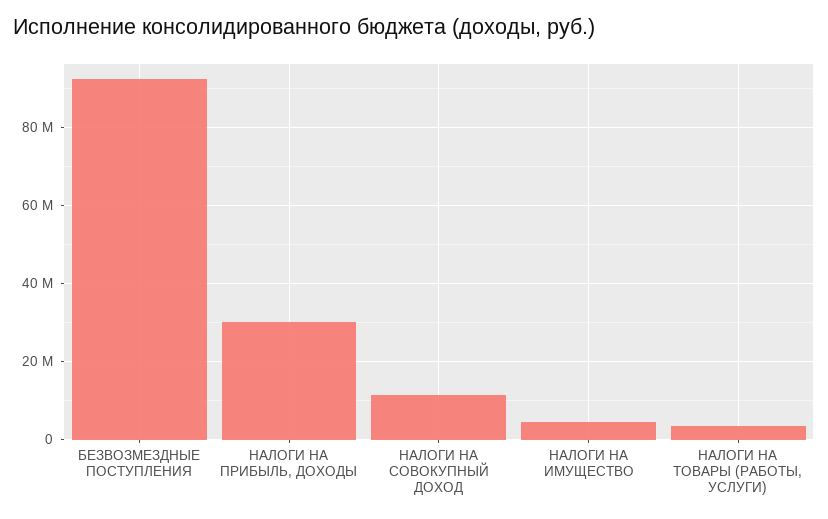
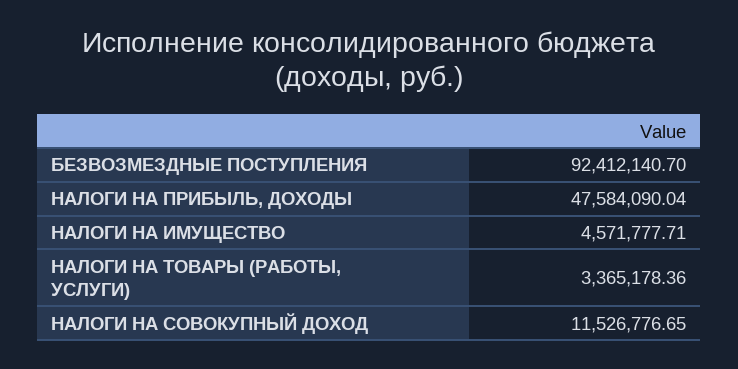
НАЛОГИ НА ПРИБЫЛЬ, ДОХОДЫ: 30000000 -> 47584090.04

